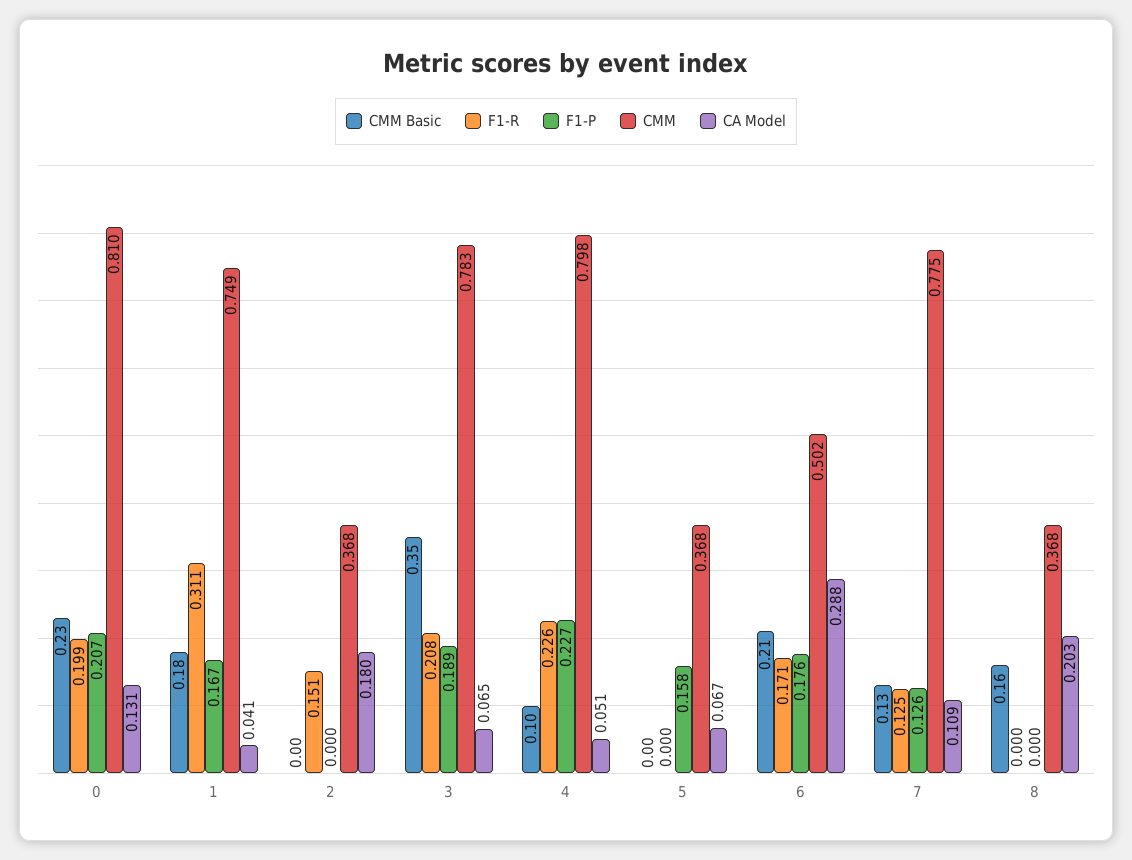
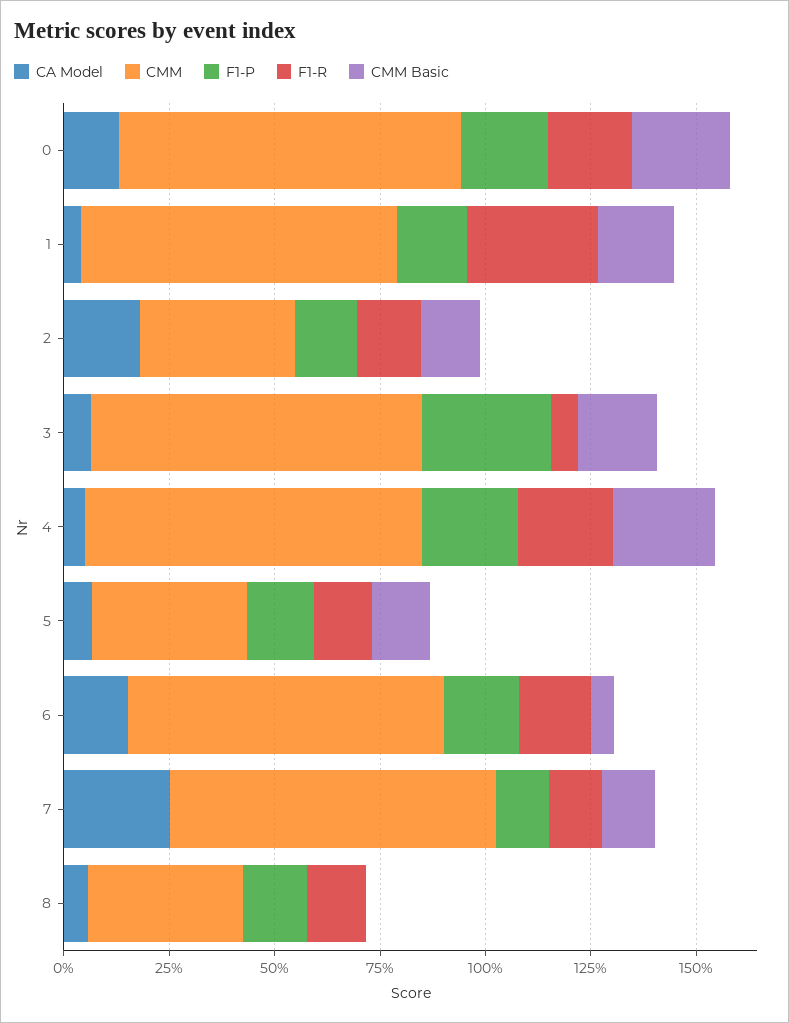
CMM Basic, 2: 0 -> 0.15
F1-P, 2: 0 -> 0.15
CMM Basic, 3: 0.35 -> 0.2
F1-R, 3: 0.208 -> 0.05
F1-P, 3: 0.189 -> 0.3
CMM Basic, 4: 0.1 -> 0.25
CMM Basic, 5: 0 -> 0.15
F1-R, 5: 0 -> 0.15
CMM Basic, 6: 0.21 -> 0.05
CMM, 6: 0.502 -> 0.75
CA Model, 6: 0.288 -> 0.15
CA Model, 7: 0.109 -> 0.25
CMM Basic, 8: 0.16 -> 0
F1-R, 8: 0 -> 0.15
F1-P, 8: 0 -> 0.15
CA Model, 8: 0.203 -> 0.05

